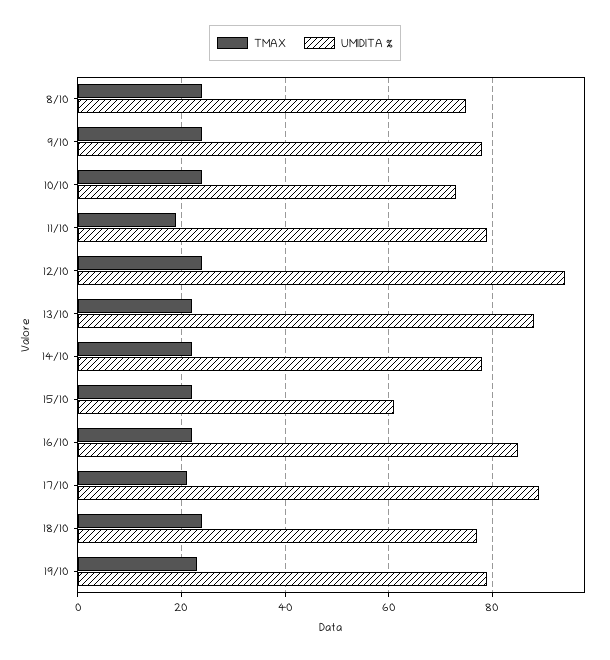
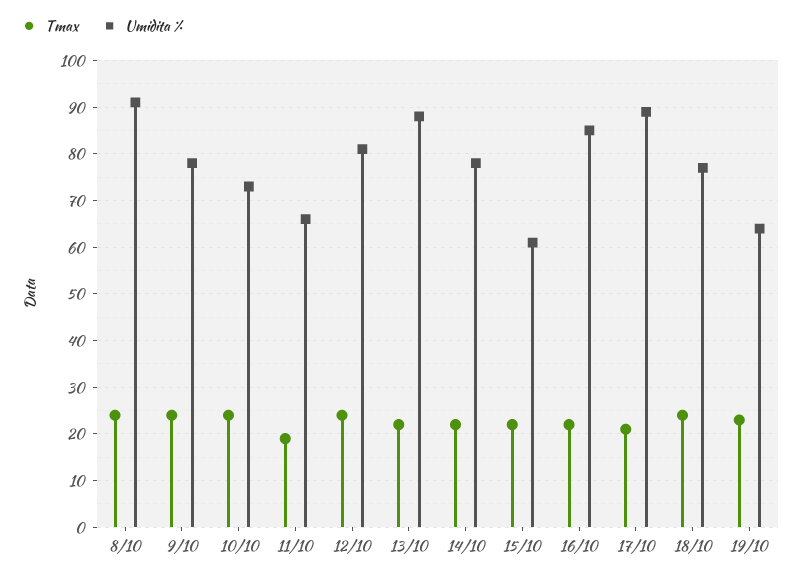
UMIDITA %, 8/10: 75 -> 90
UMIDITA %, 11/10: 80 -> 65
UMIDITA %, 12/10: 95 -> 80
UMIDITA %, 19/10: 80 -> 65

